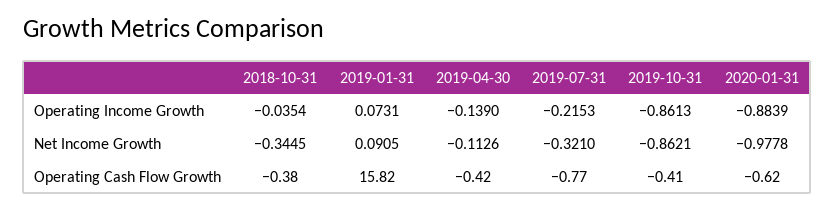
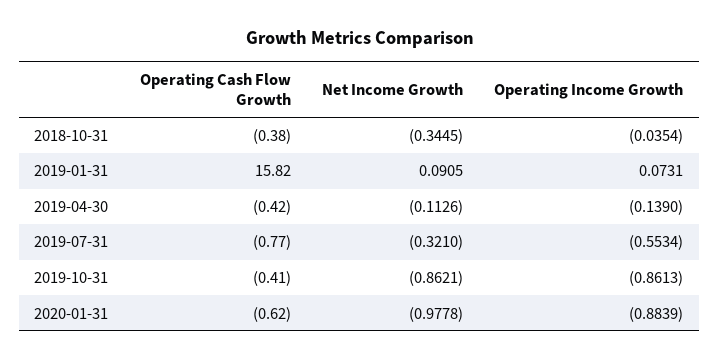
2019-07-31, Operating Income Growth: -0.2153 -> -0.5534

